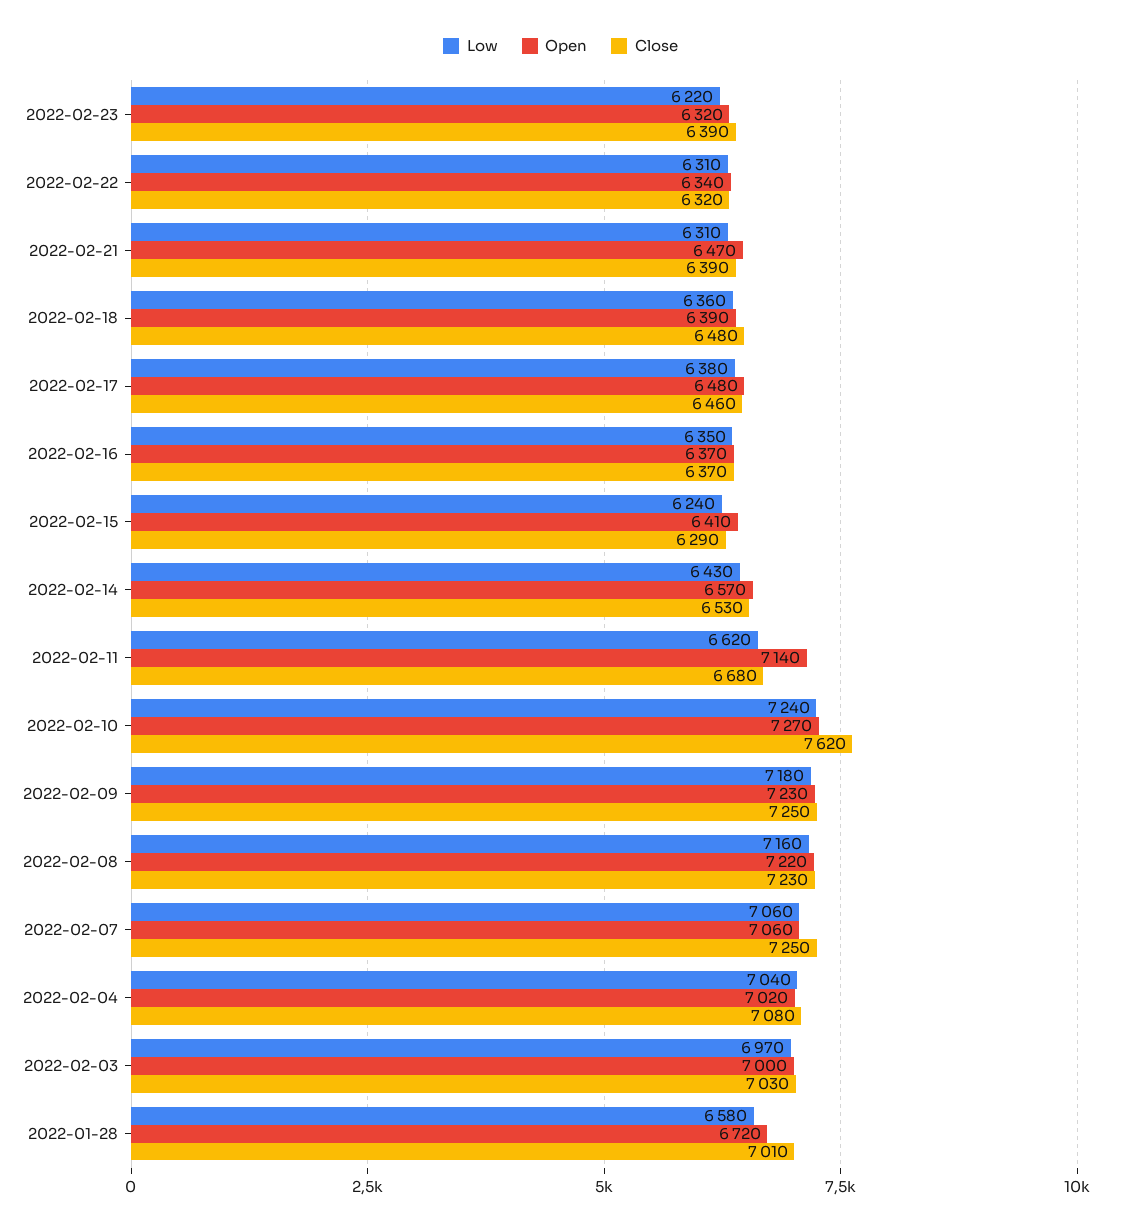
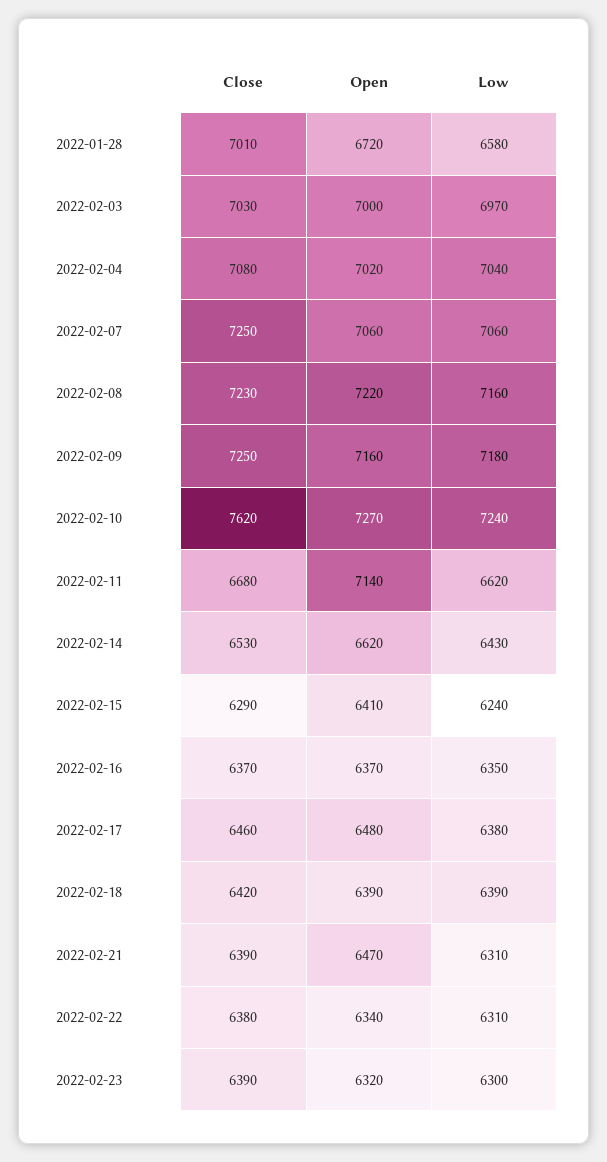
Low, 2022-02-23: 6220 -> 6300
Close, 2022-02-22: 6320 -> 6380
Low, 2022-02-18: 6360 -> 6390
Close, 2022-02-18: 6480 -> 6420
Open, 2022-02-14: 6570 -> 6620
Open, 2022-02-09: 7230 -> 7160

